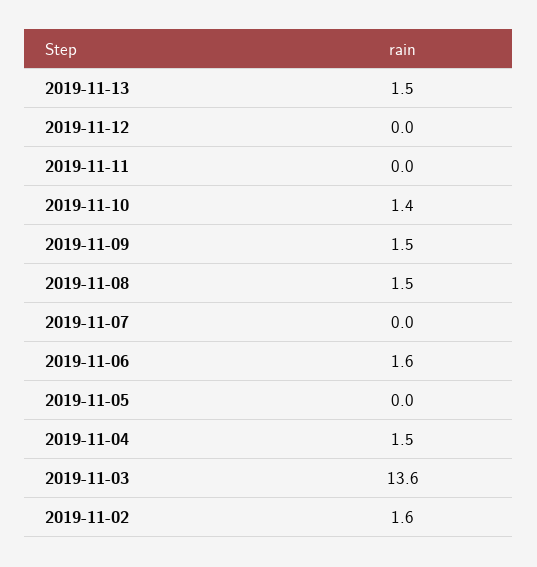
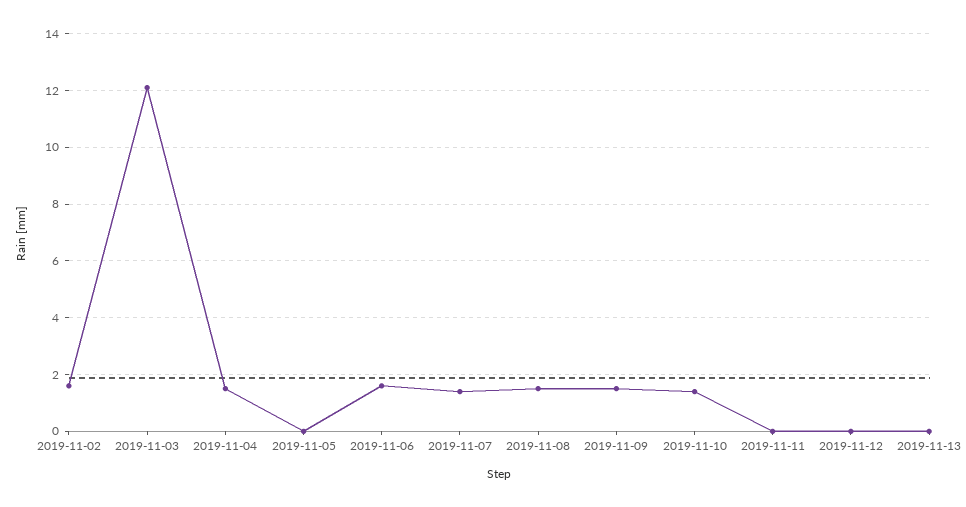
2019-11-13: 1.5 -> 0
2019-11-07: 0 -> 1.5
2019-11-03: 13.6 -> 12

